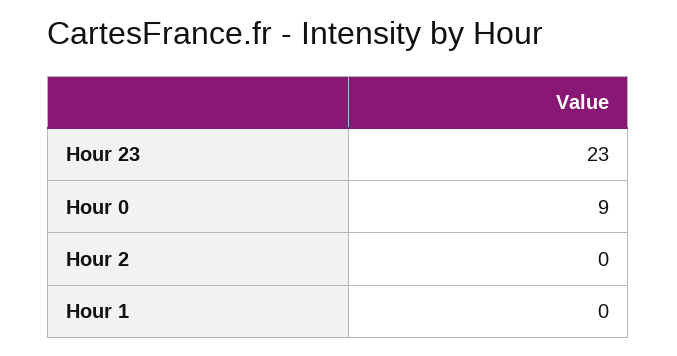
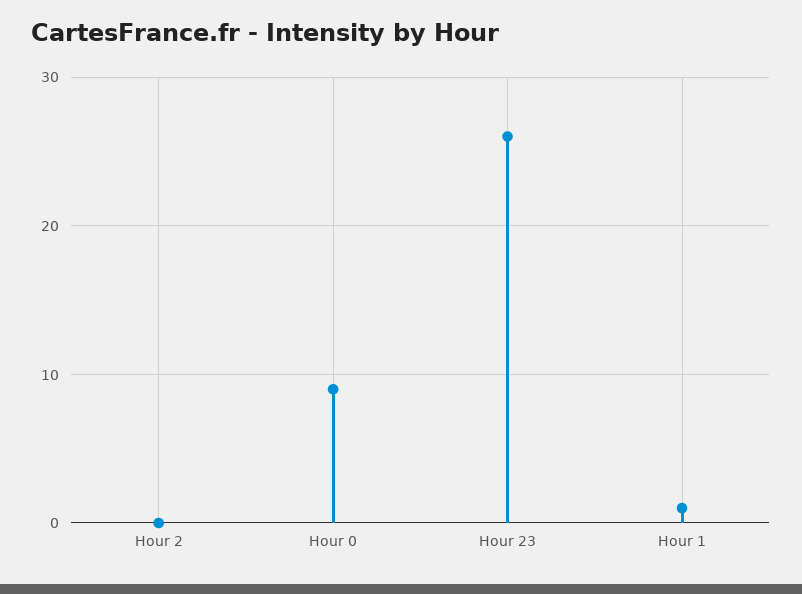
Hour 23: 23 -> 26
Hour 1: 0 -> 1

